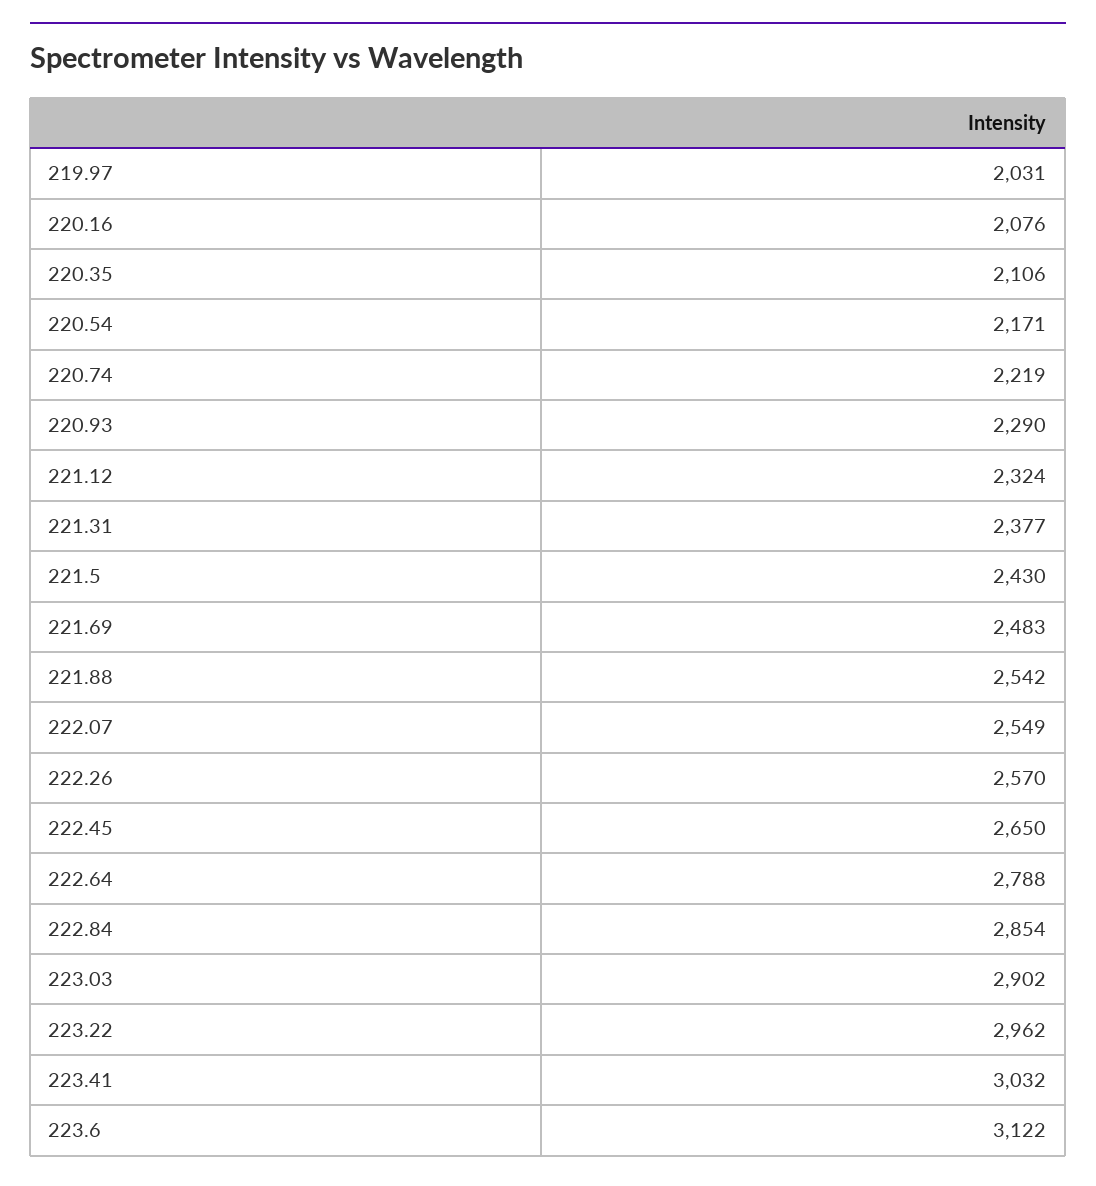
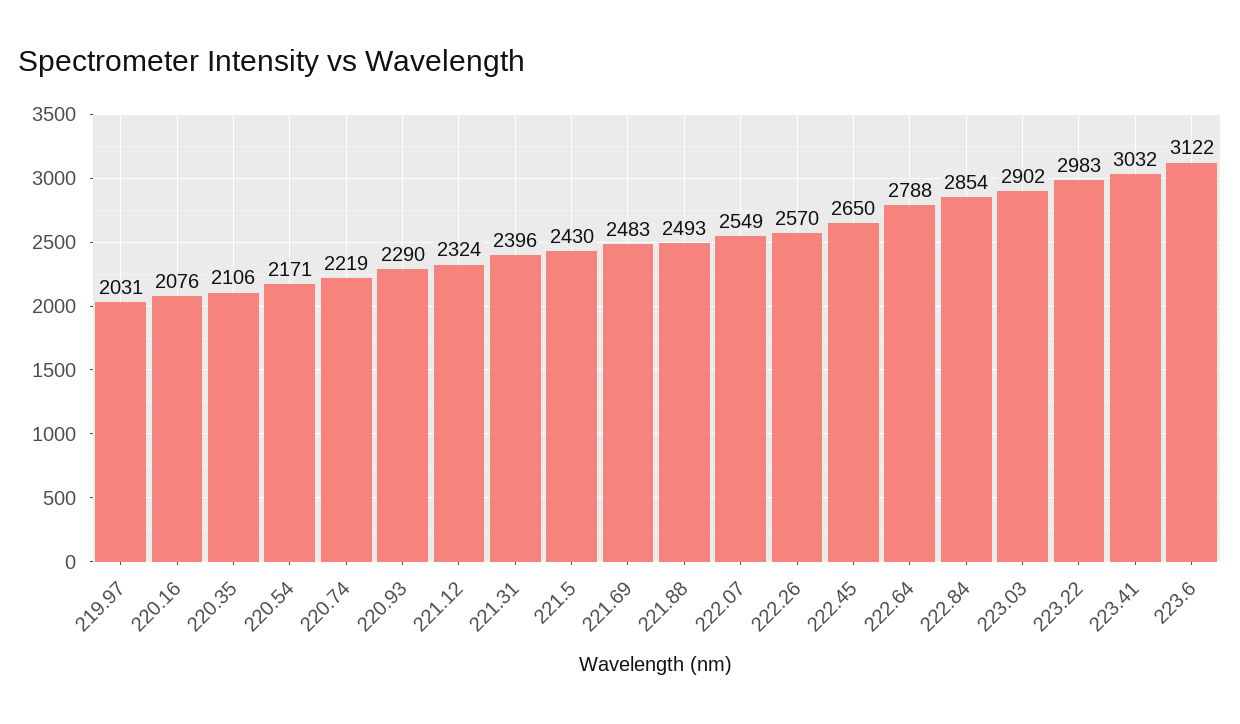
221.31: 2377 -> 2396
221.88: 2542 -> 2493
223.22: 2962 -> 2983

